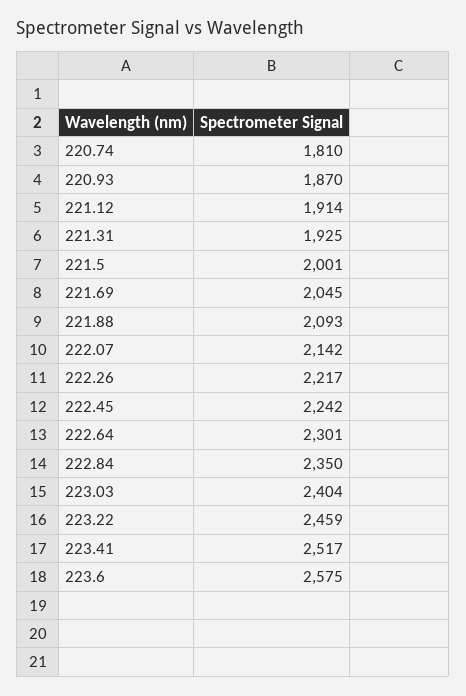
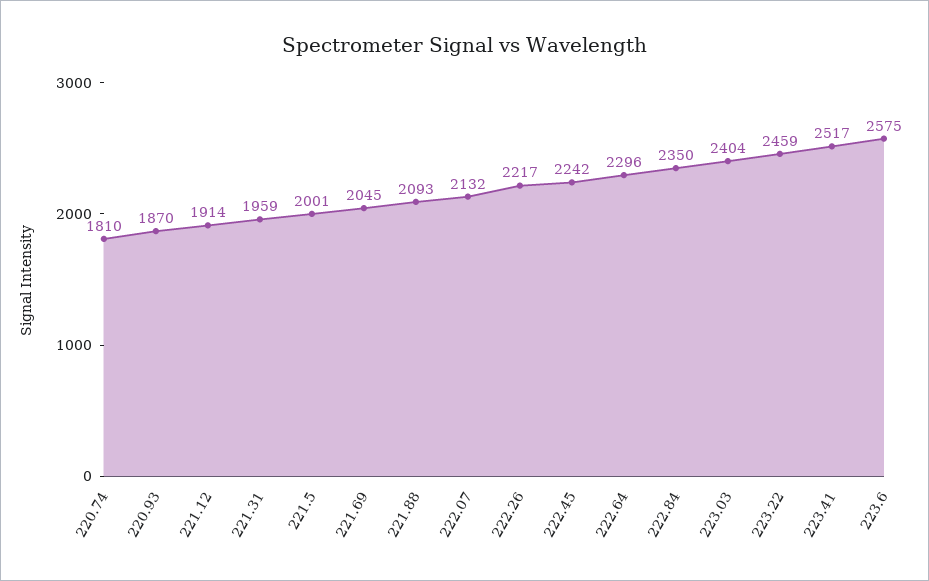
221.31: 1925 -> 1959
222.07: 2142 -> 2132
222.64: 2301 -> 2296

